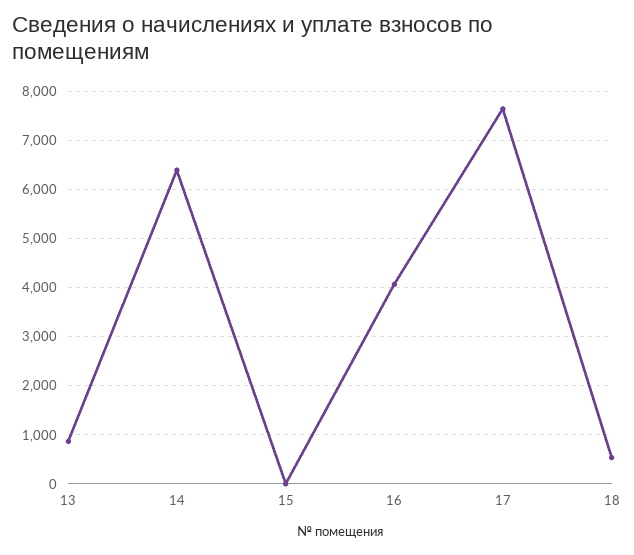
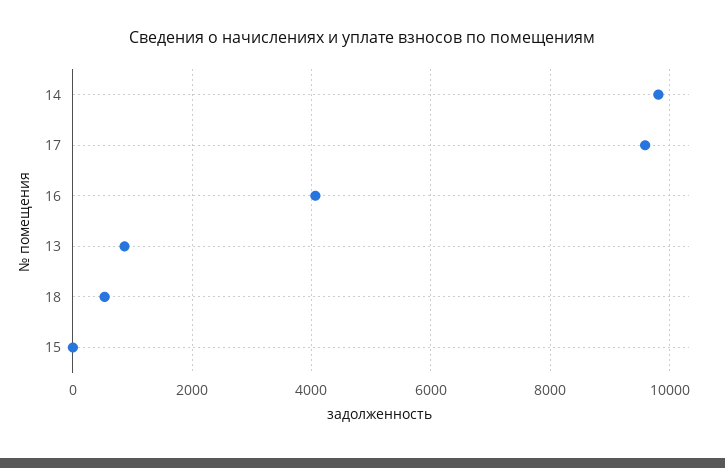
14: 6400 -> 9800
17: 7600 -> 9600

